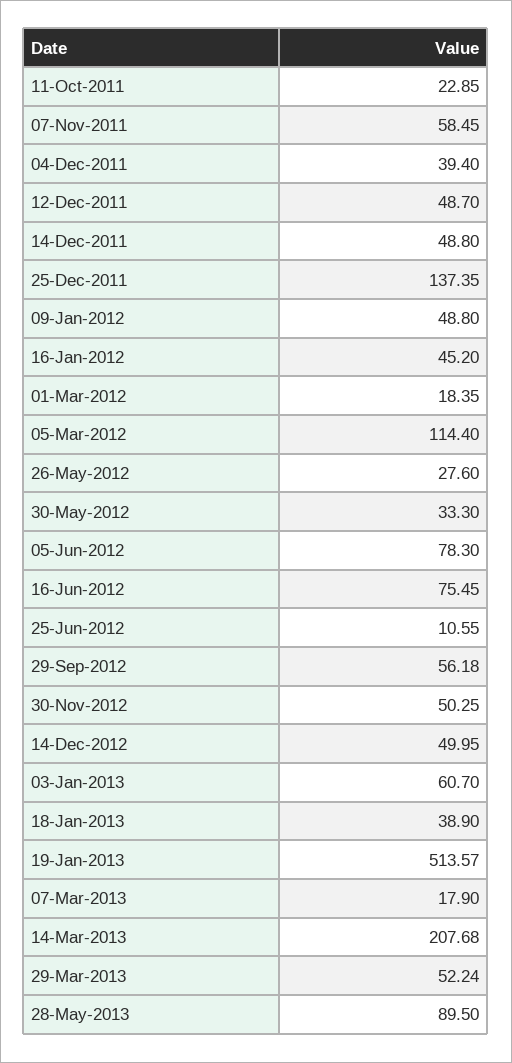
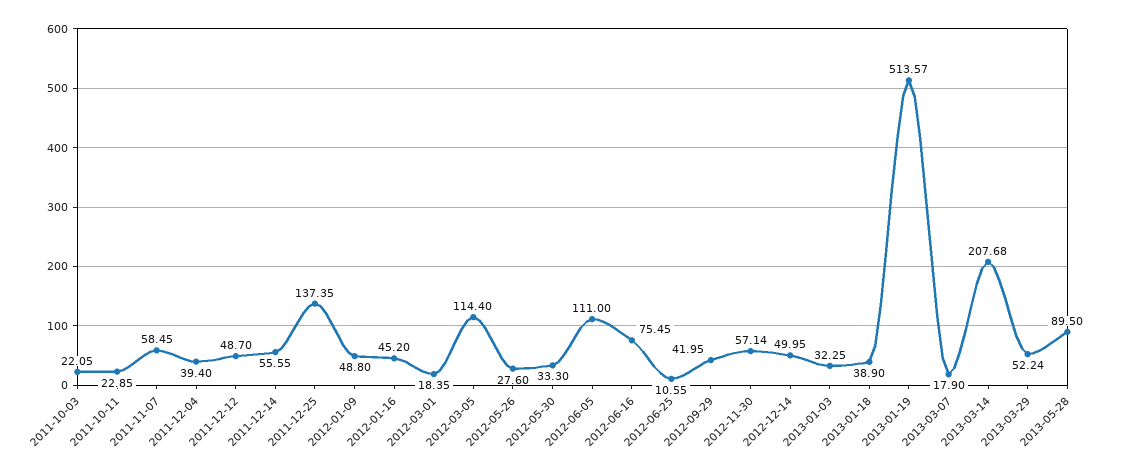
14-Dec-2011: 48.8 -> 55.55
05-Jun-2012: 78.3 -> 111
29-Sep-2012: 56.18 -> 41.95
30-Nov-2012: 50.25 -> 57.14
03-Jan-2013: 60.7 -> 32.25
2011-10-03: none -> 22.05

